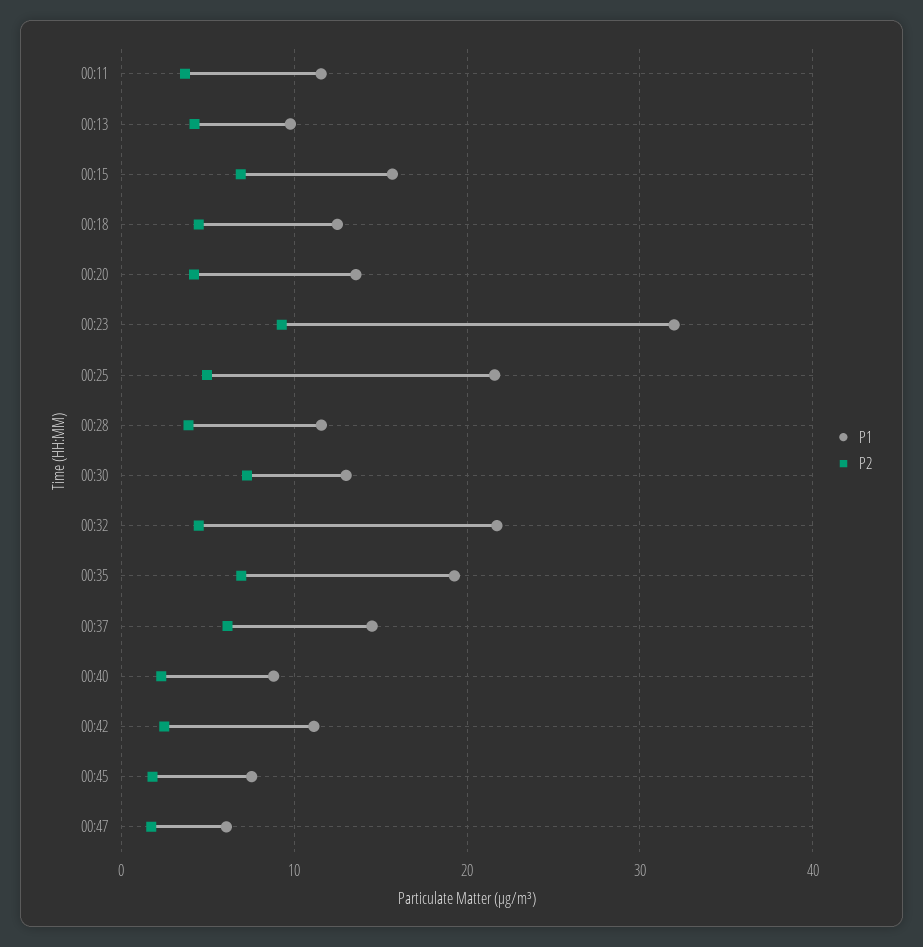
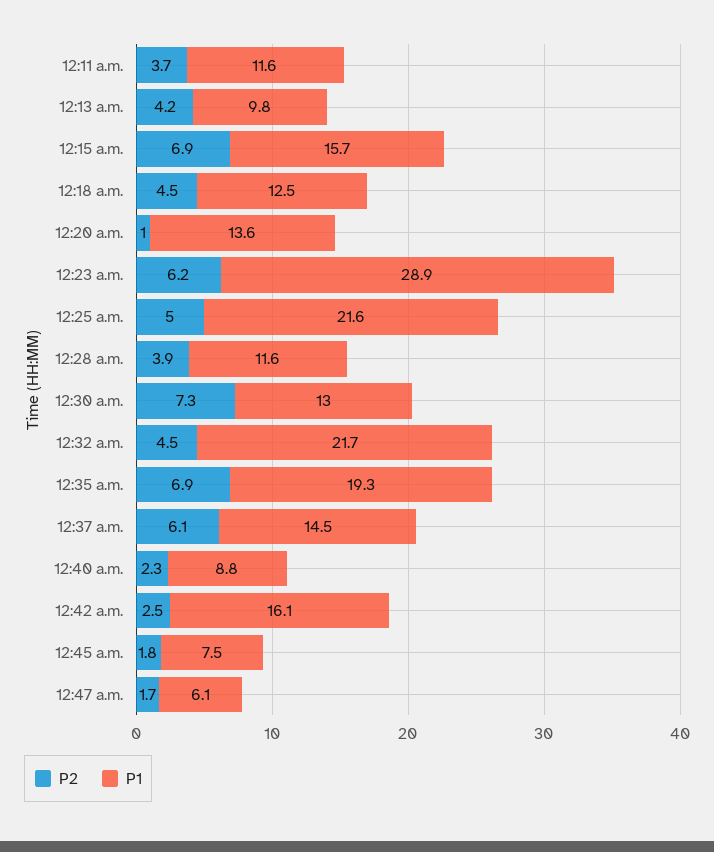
P2, 00:20: 4 -> 1
P1, 00:23: 32 -> 28.9
P2, 00:23: 9 -> 6.2
P1, 00:42: 11 -> 16.1

